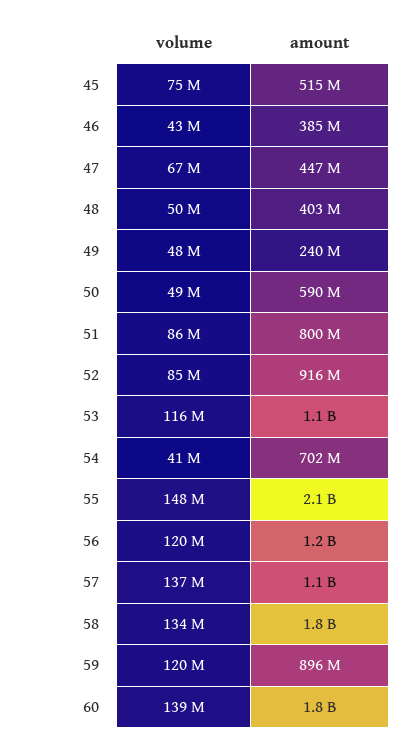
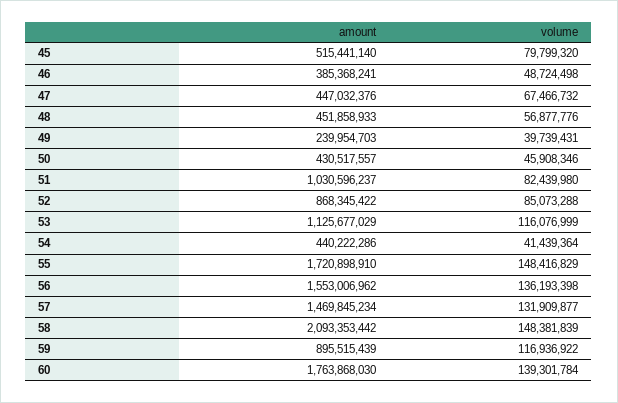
volume, 45: 75000000 -> 79799320
volume, 46: 43000000 -> 48724498
volume, 48: 50000000 -> 56877776
amount, 48: 403000000 -> 451858933
volume, 49: 48000000 -> 39739431
volume, 50: 49000000 -> 45908346
amount, 50: 590000000 -> 430517557
volume, 51: 86000000 -> 82439980
amount, 51: 800000000 -> 1030596237
amount, 52: 916000000 -> 868345422
amount, 54: 702000000 -> 440222286
amount, 55: 2100000000 -> 1720898910
volume, 56: 120000000 -> 136193398
amount, 56: 1200000000 -> 1553006962
volume, 57: 137000000 -> 131909877
amount, 57: 1100000000 -> 1469845234
volume, 58: 134000000 -> 148381839
amount, 58: 1800000000 -> 2093353442
volume, 59: 120000000 -> 116936922

